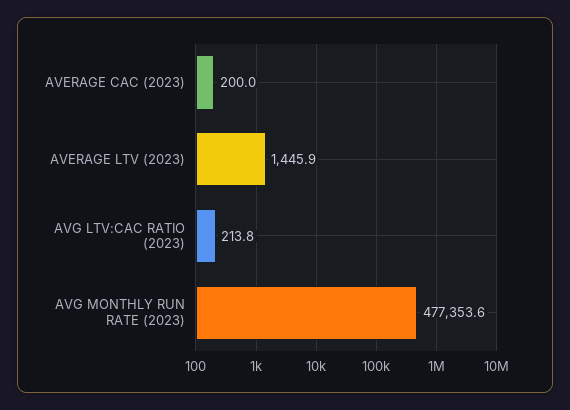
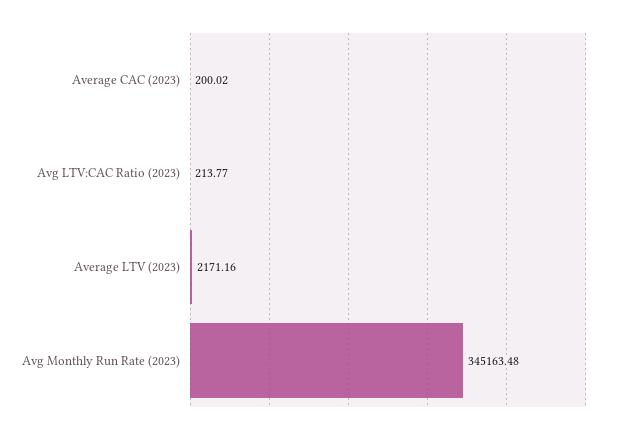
AVERAGE LTV (2023): 1445.9 -> 2171.16
AVG MONTHLY RUN RATE (2023): 477353.6 -> 345163.48

